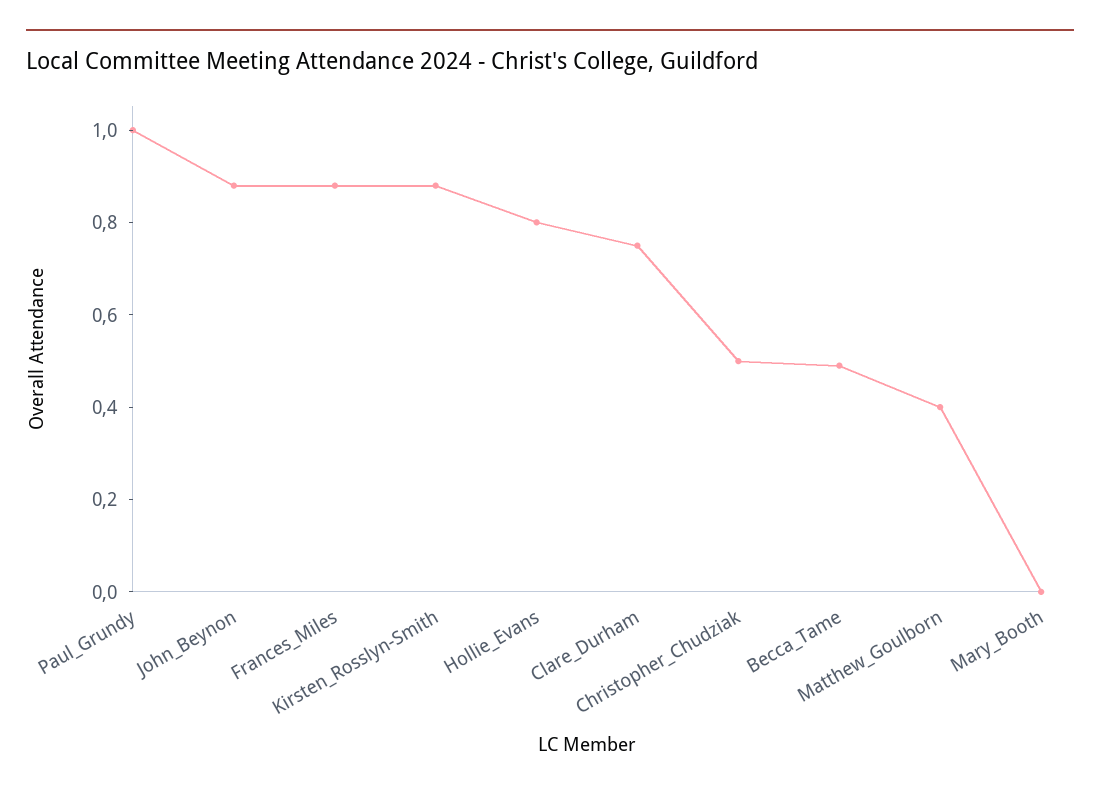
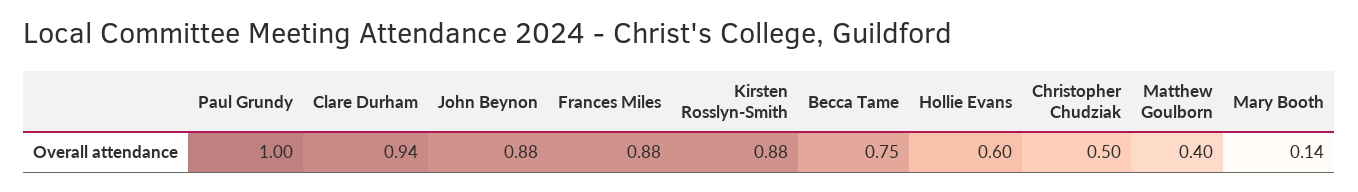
Hollie_Evans: 0.8 -> 0.6
Clare_Durham: 0.75 -> 0.94
Becca_Tame: 0.5 -> 0.75
Mary_Booth: 0 -> 0.14

